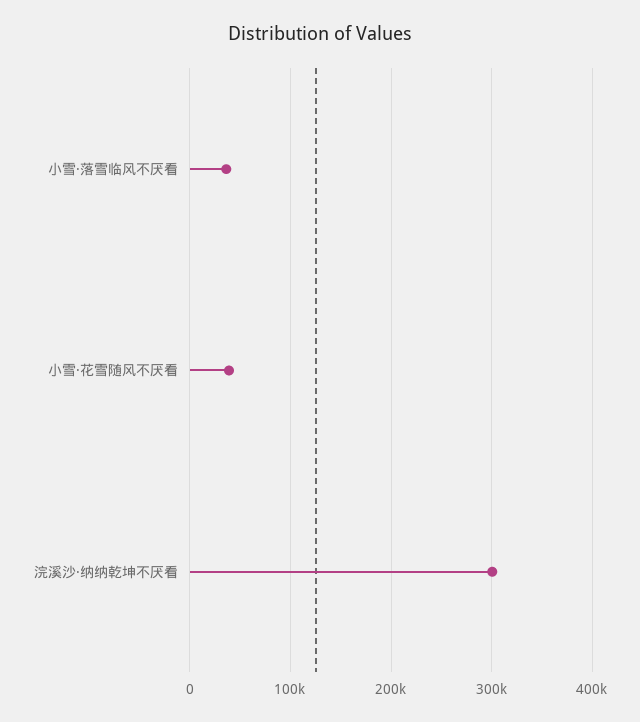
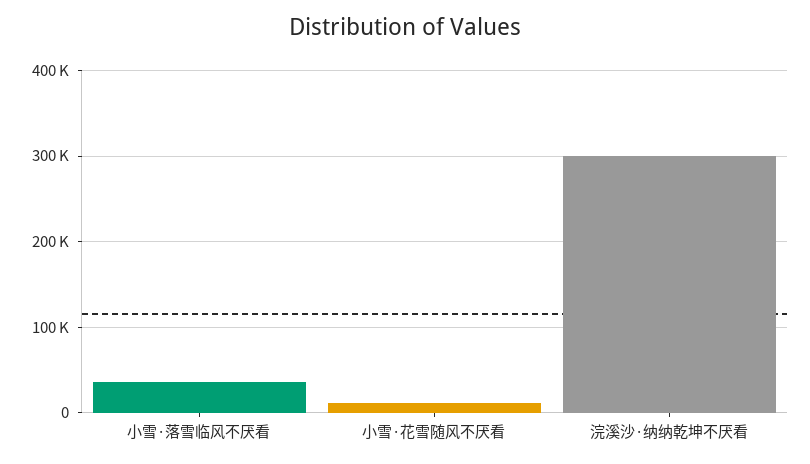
小雪·花雪随风不厌看: 40000 -> 10000

